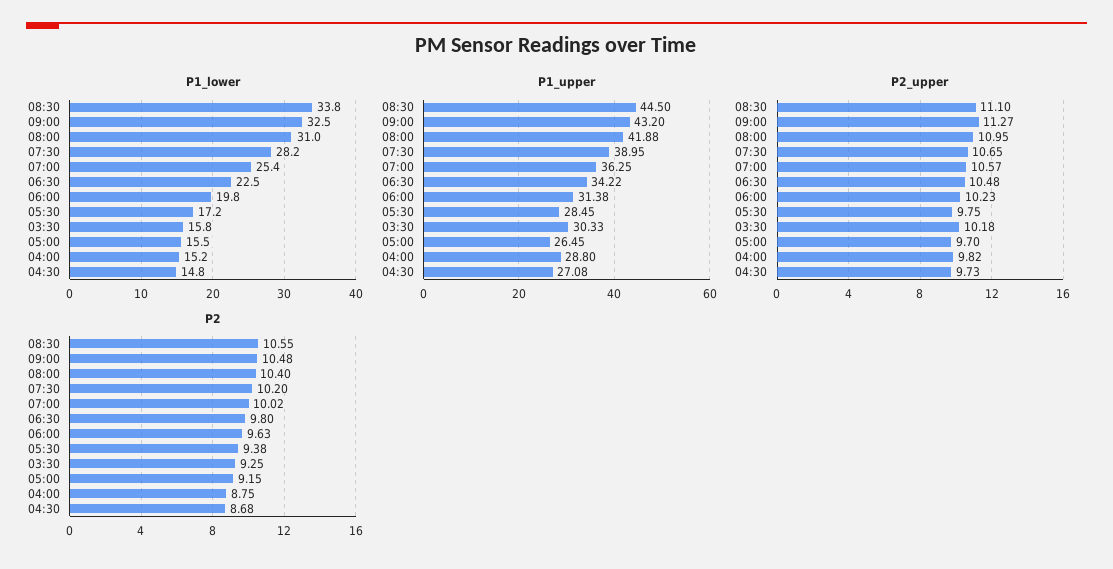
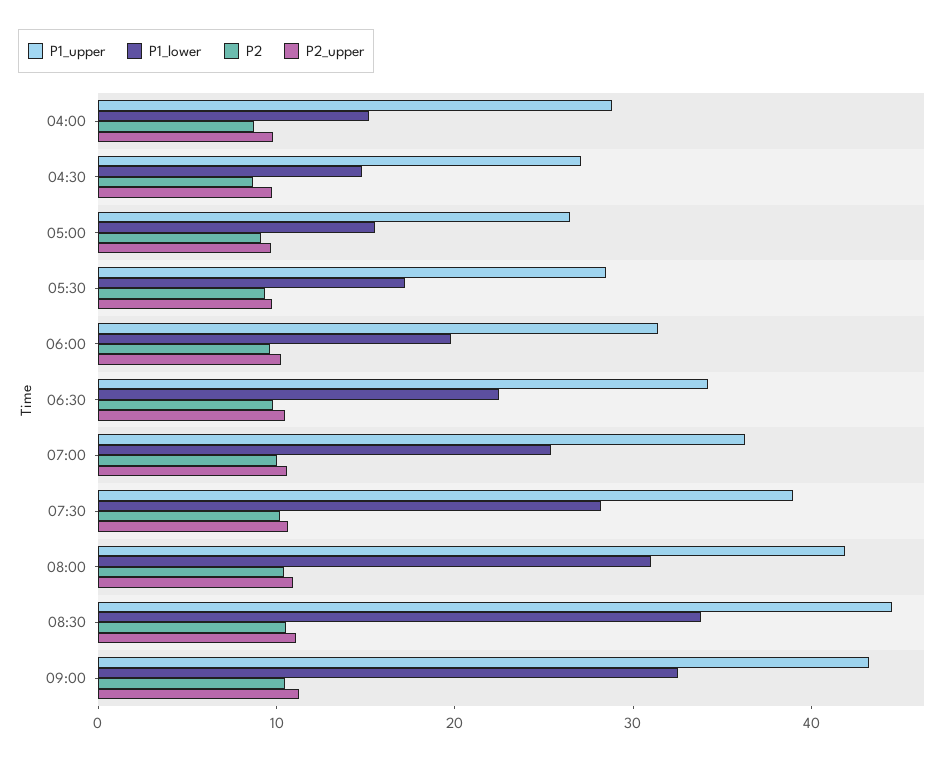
P1_lower, 03:30: 15.8 -> none
P1_upper, 03:30: 30.33 -> none
P2_upper, 03:30: 10.18 -> none
P2, 03:30: 9.25 -> none

